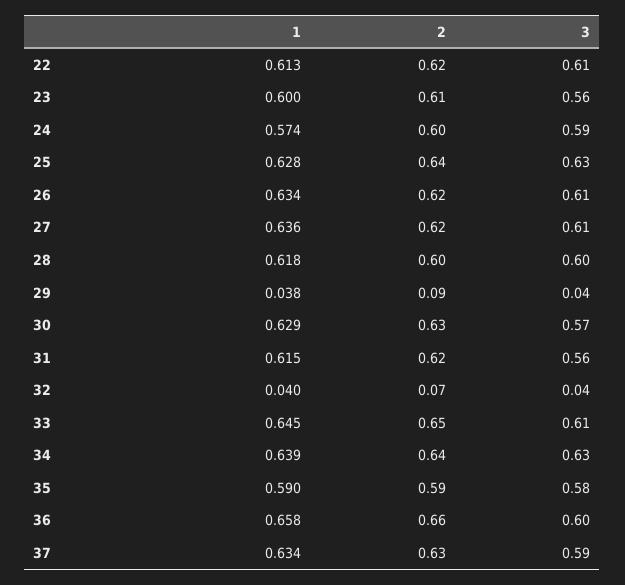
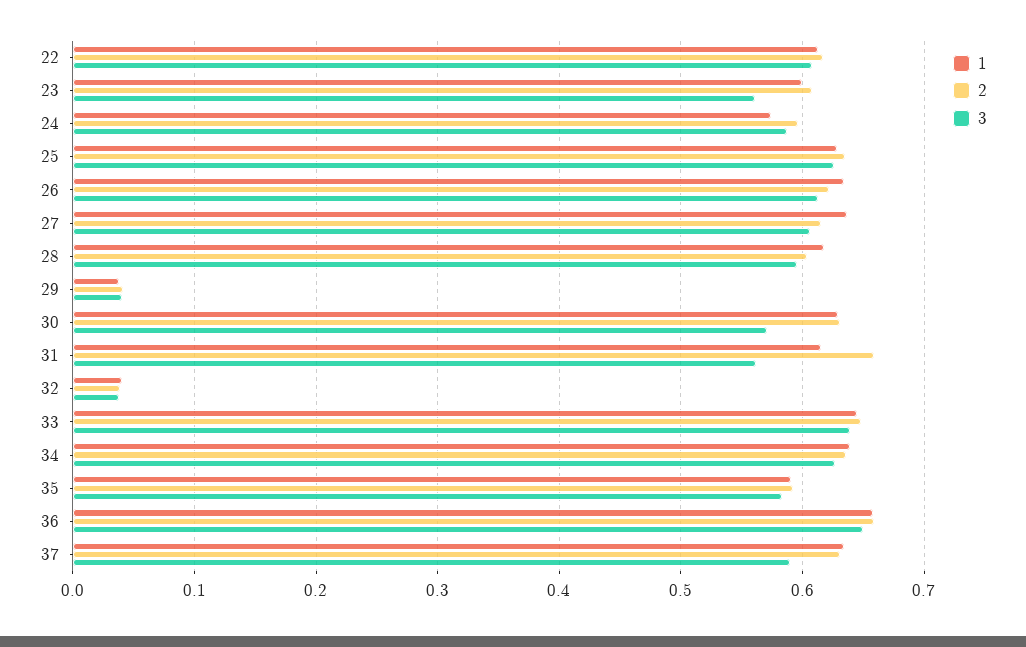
2, 29: 0.09 -> 0.04
2, 31: 0.62 -> 0.66
2, 32: 0.07 -> 0.04
3, 33: 0.61 -> 0.64
3, 36: 0.6 -> 0.65

